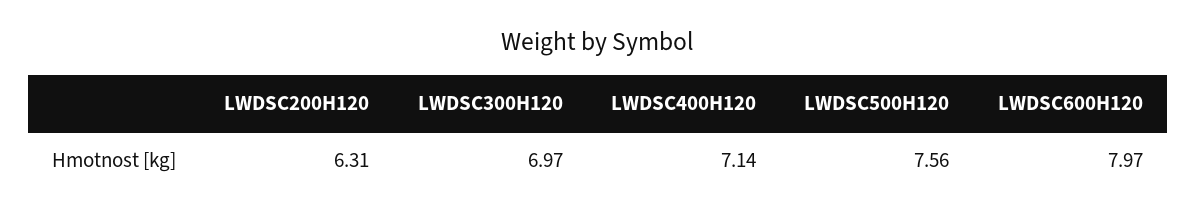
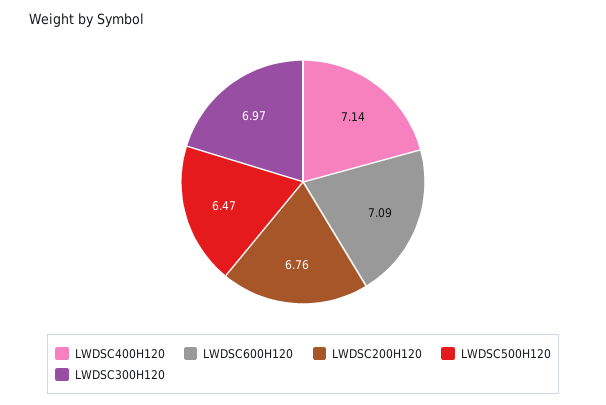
LWDSC200H120: 6.31 -> 6.76
LWDSC500H120: 7.56 -> 6.47
LWDSC600H120: 7.97 -> 7.09

